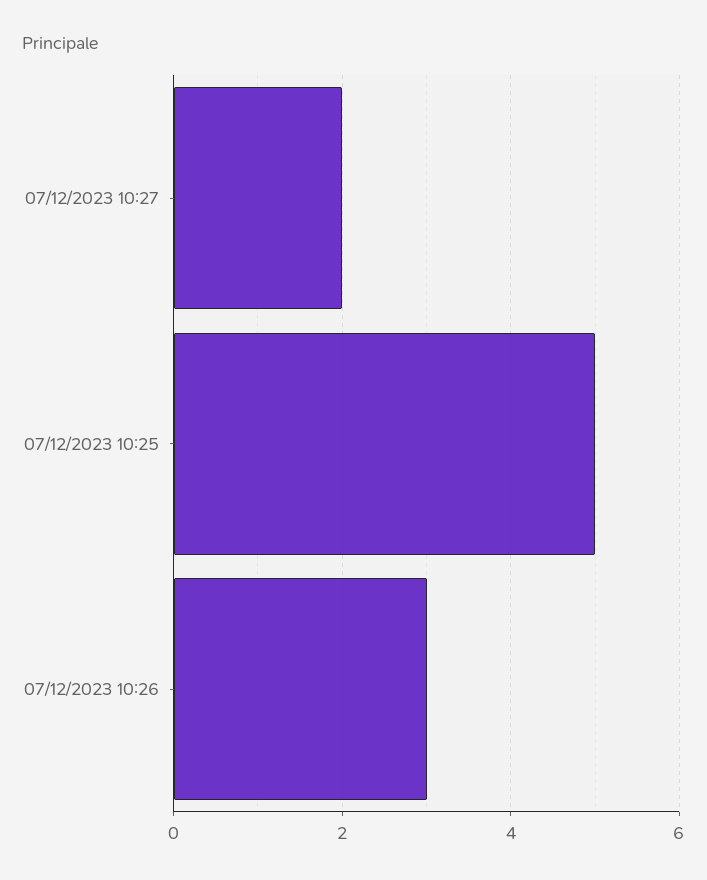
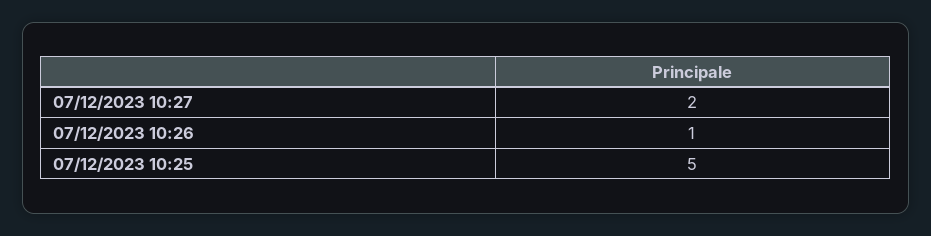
07/12/2023 10:26: 3 -> 1

